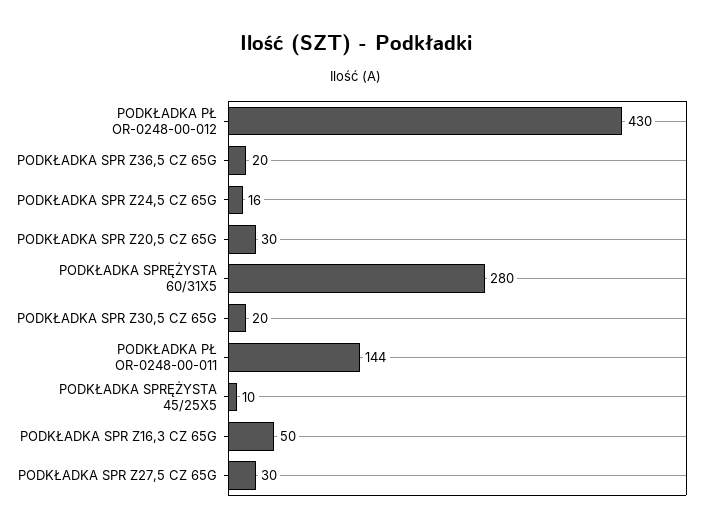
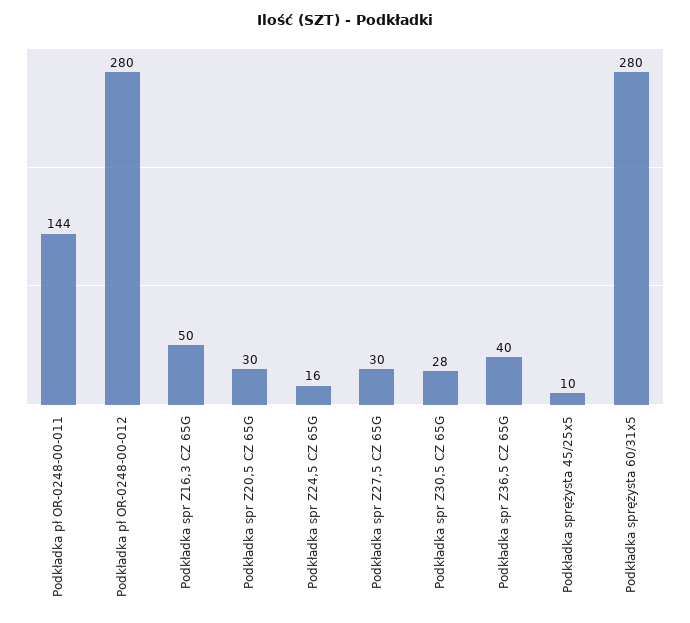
PODKŁADKA PŁ OR-0248-00-012: 430 -> 280
PODKŁADKA SPR Z36,5 CZ 65G: 20 -> 40
PODKŁADKA SPR Z30,5 CZ 65G: 20 -> 28

